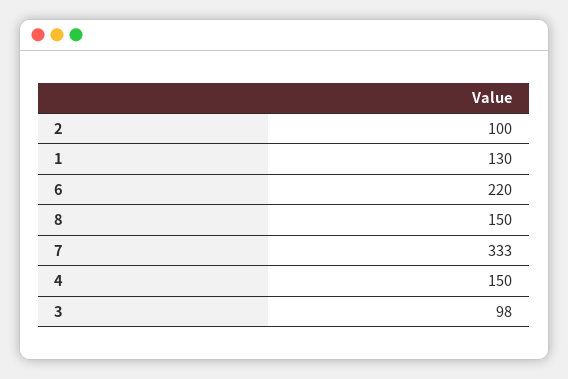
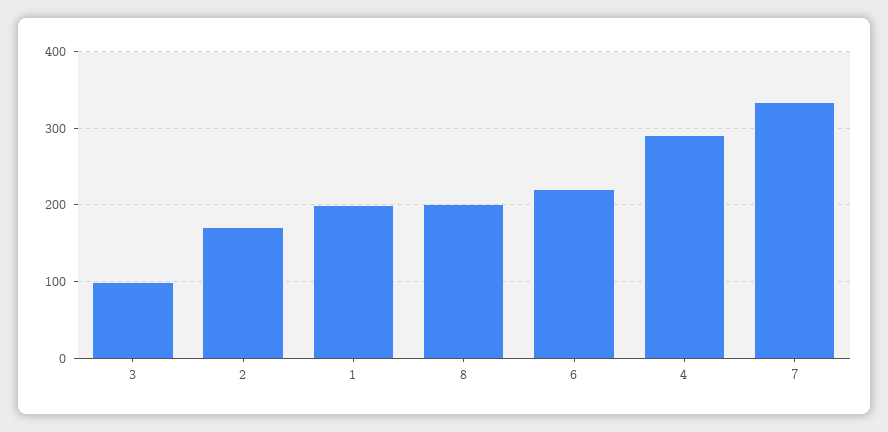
2: 100 -> 170
1: 130 -> 200
8: 150 -> 200
4: 150 -> 290

